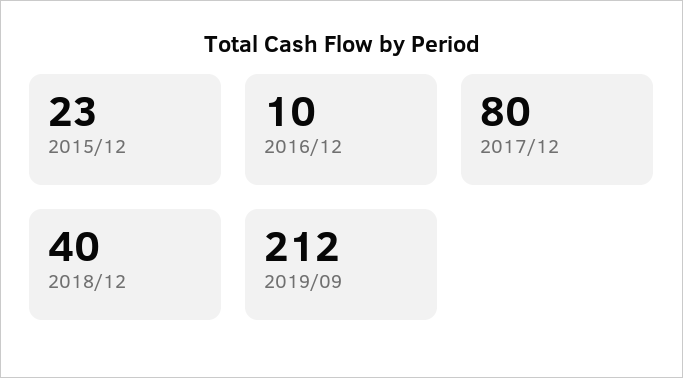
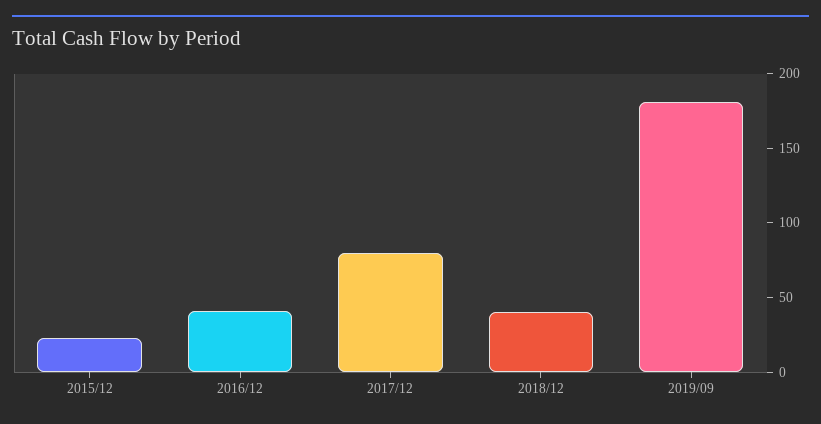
2016/12: 10 -> 40
2019/09: 212 -> 180

